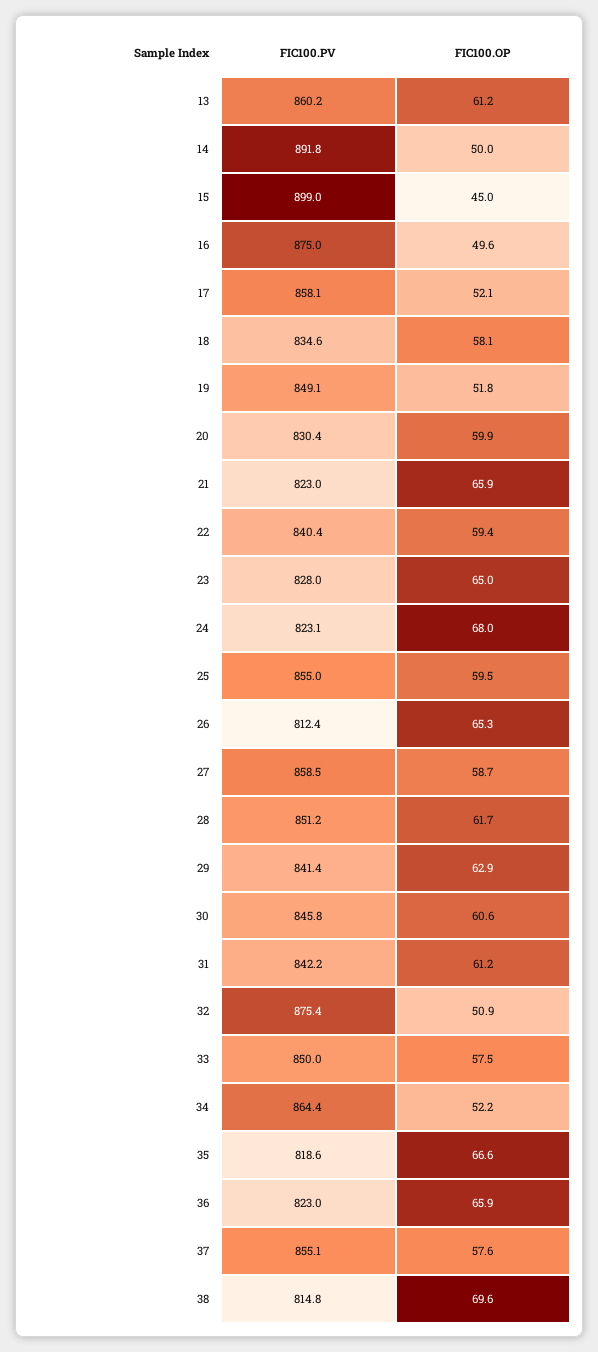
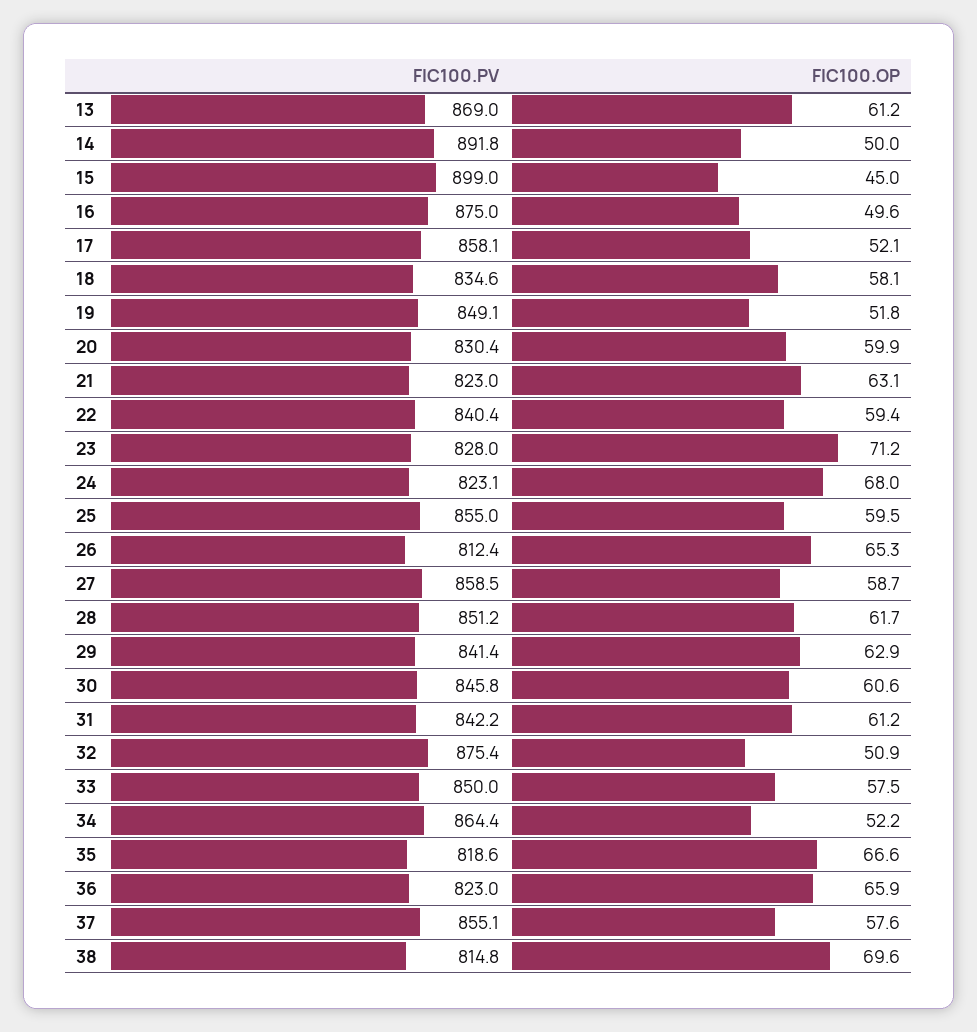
FIC100.PV, 13: 860.2 -> 869
FIC100.OP, 21: 65.9 -> 63.1
FIC100.OP, 23: 65 -> 71.2

